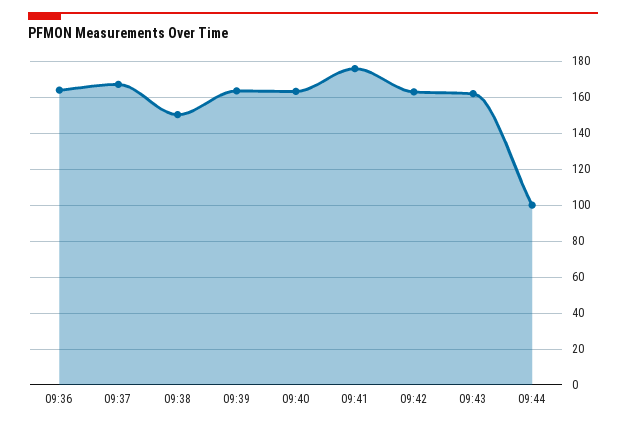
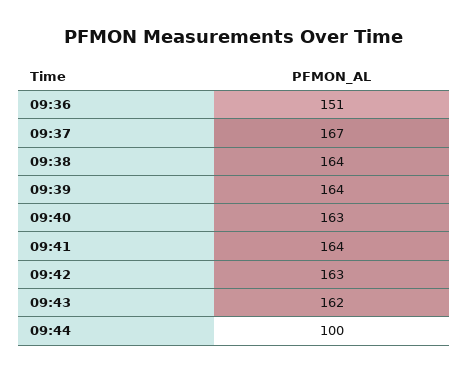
09:36: 165 -> 151
09:38: 150 -> 164
09:41: 175 -> 164

